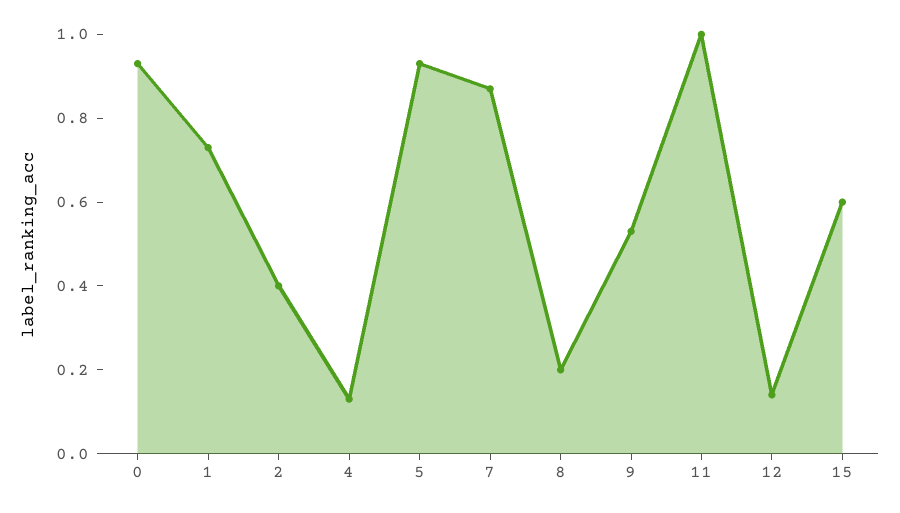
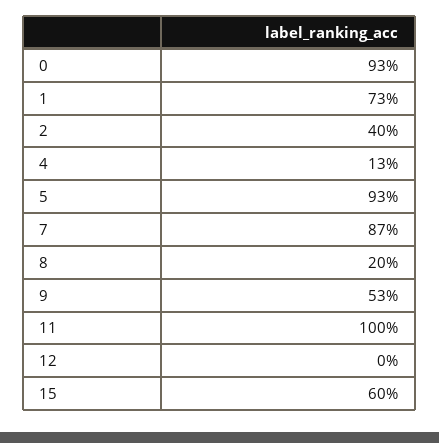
12: 0.15 -> 0

